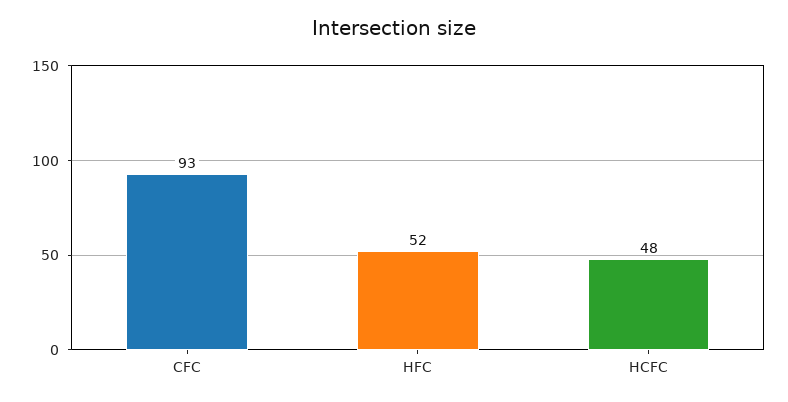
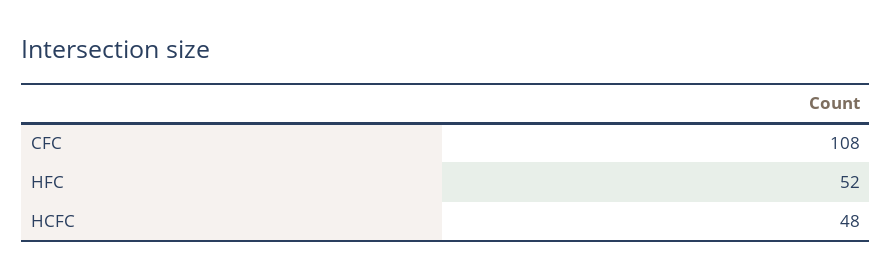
CFC: 93 -> 108

